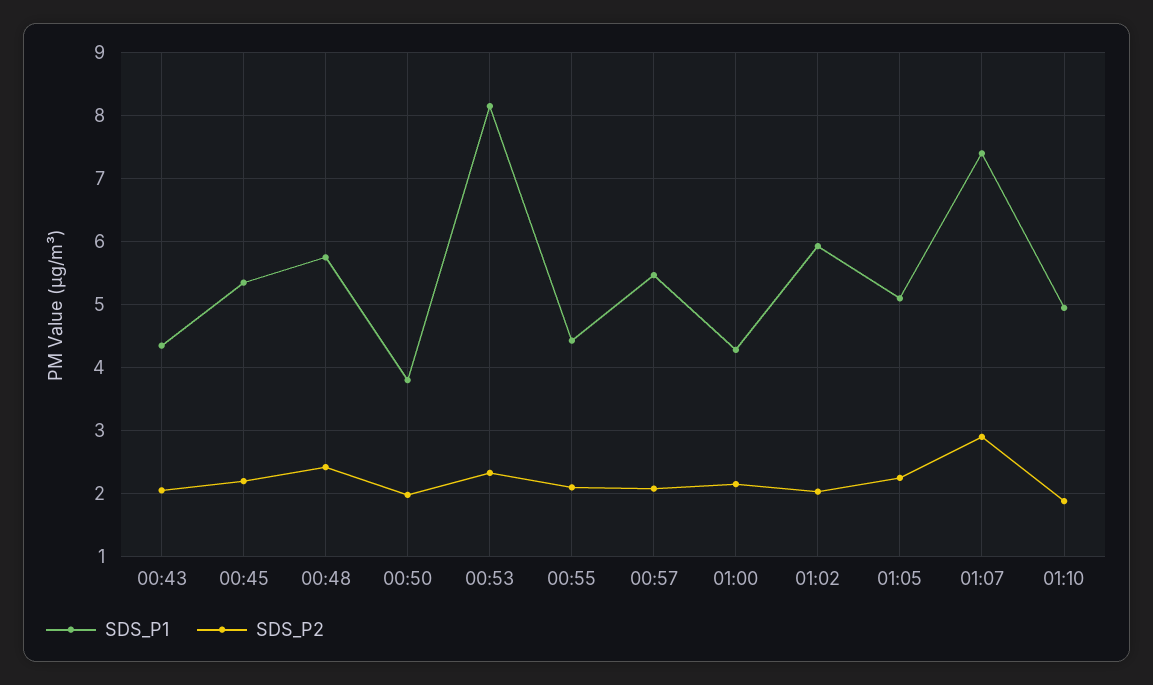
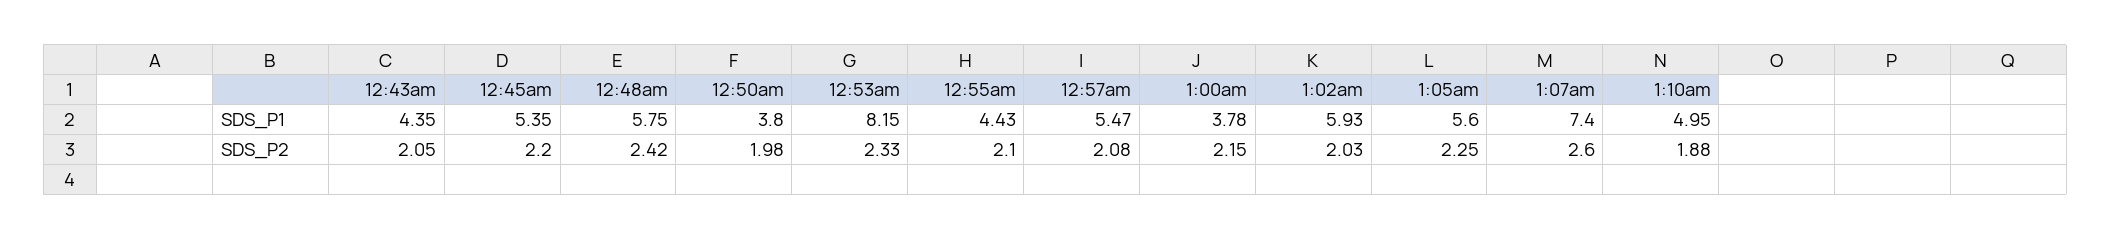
SDS_P1, 01:00: 4.3 -> 3.78
SDS_P1, 01:05: 5.1 -> 5.6
SDS_P2, 01:07: 2.9 -> 2.6

